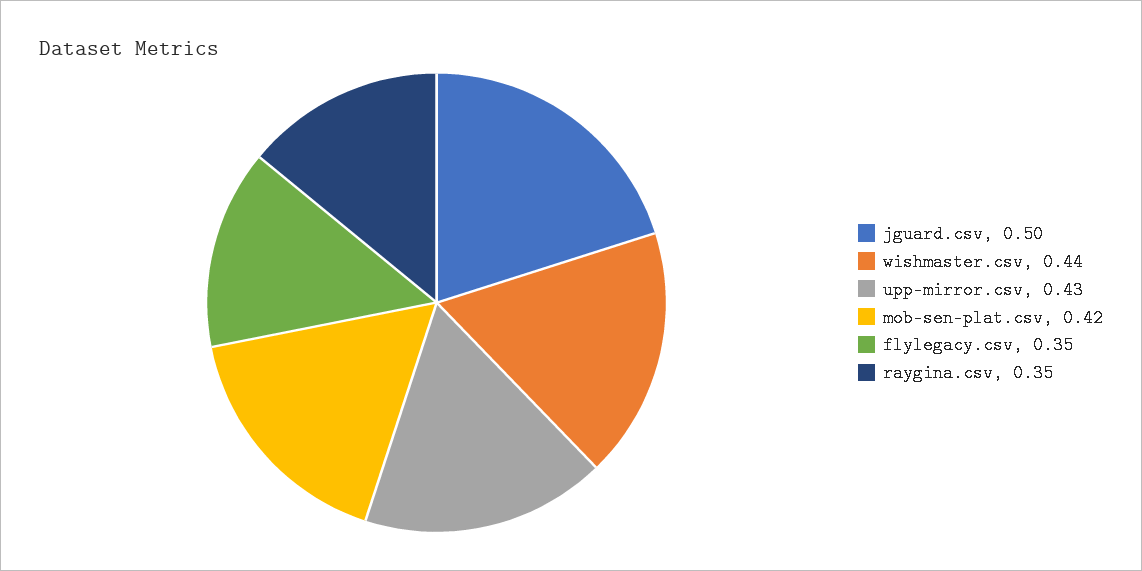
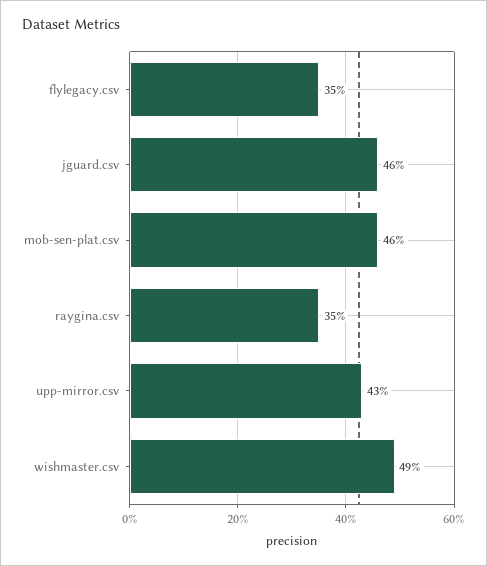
jguard.csv: 0.5 -> 0.46
wishmaster.csv: 0.44 -> 0.49
mob-sen-plat.csv: 0.42 -> 0.46

